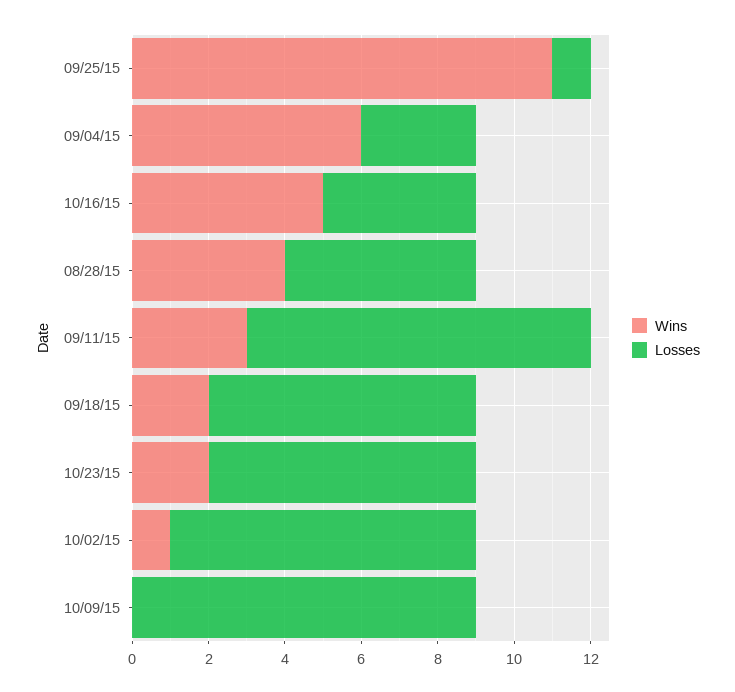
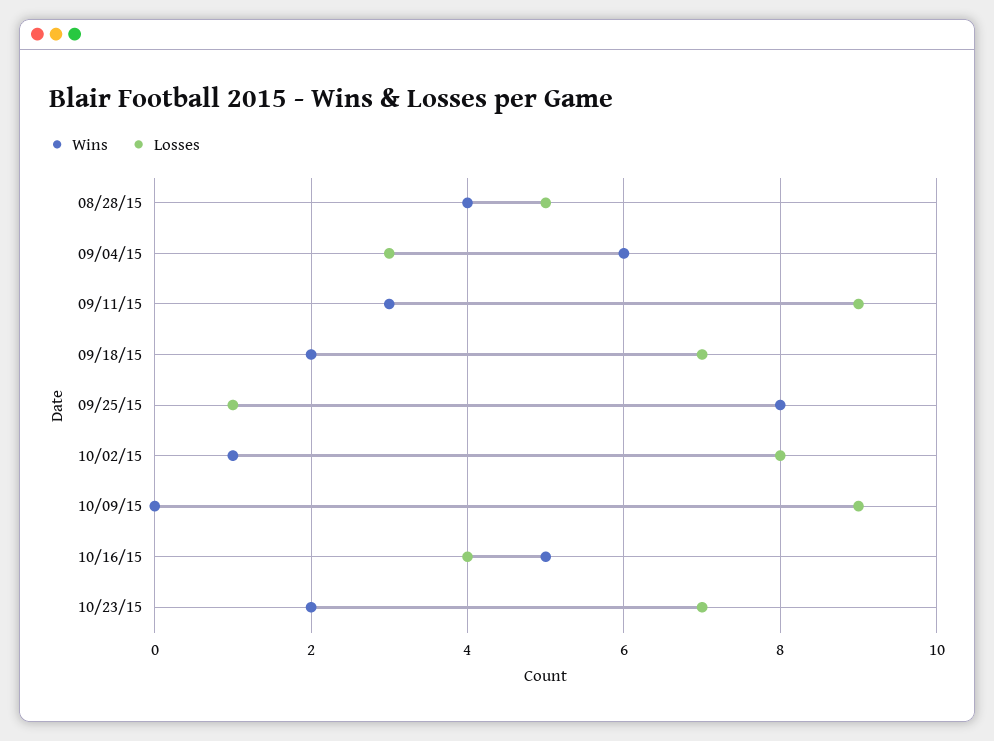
Wins, 09/25/15: 11 -> 8

